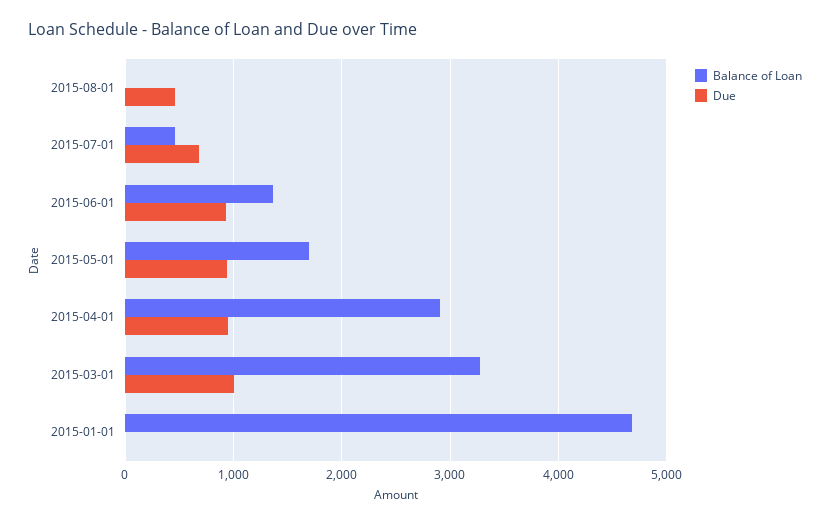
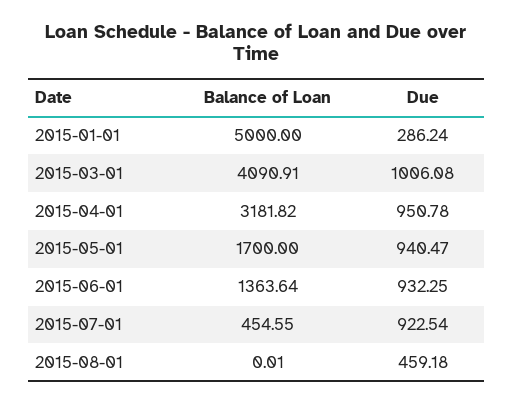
Due, 2015-07-01: 700 -> 922.54
Balance of Loan, 2015-04-01: 2900 -> 3181.82
Balance of Loan, 2015-03-01: 3300 -> 4090.91
Balance of Loan, 2015-01-01: 4700 -> 5000
Due, 2015-01-01: 0 -> 286.24

